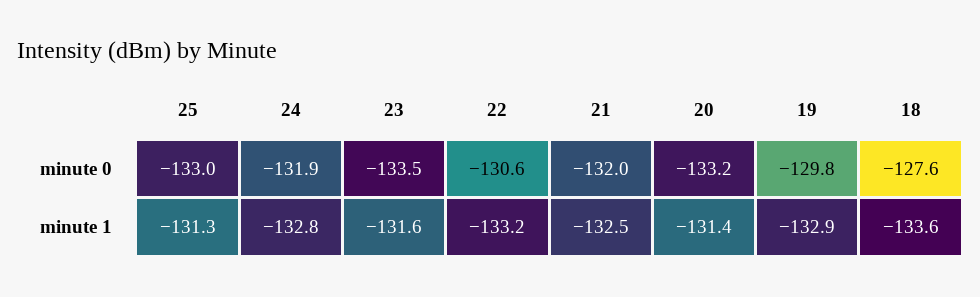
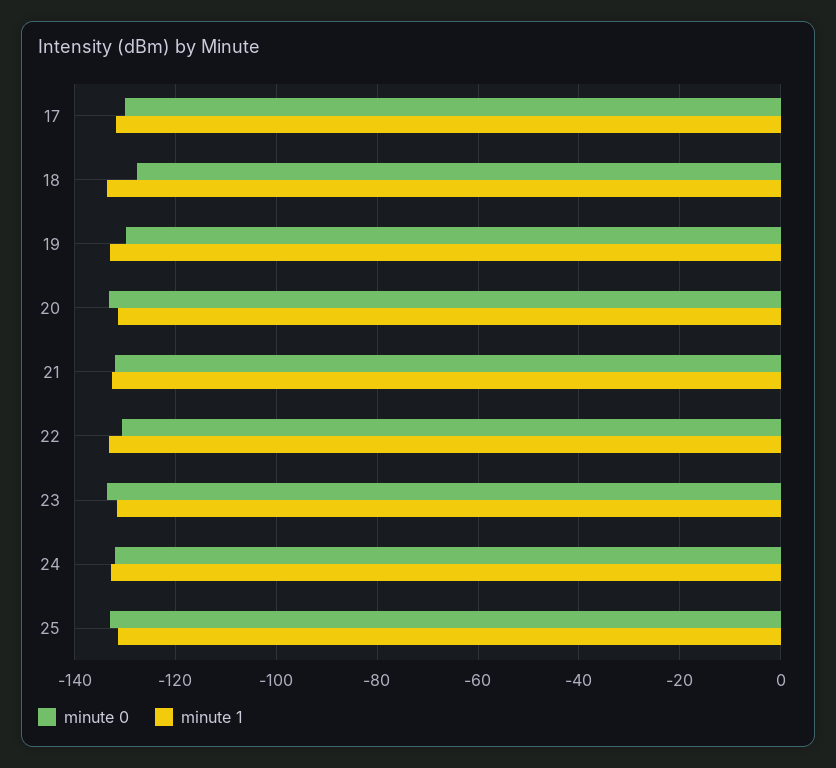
minute 0, 17: none -> -130
minute 1, 17: none -> -132

